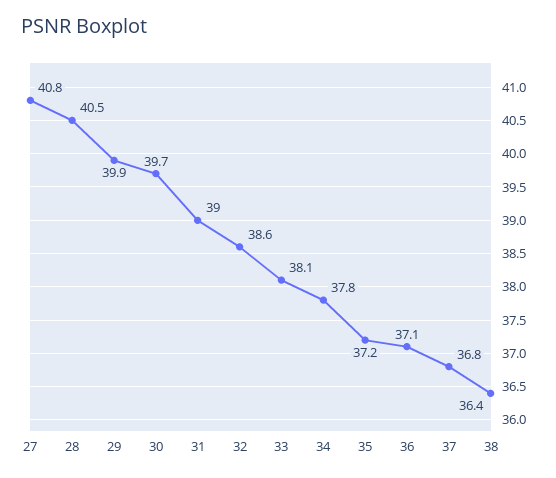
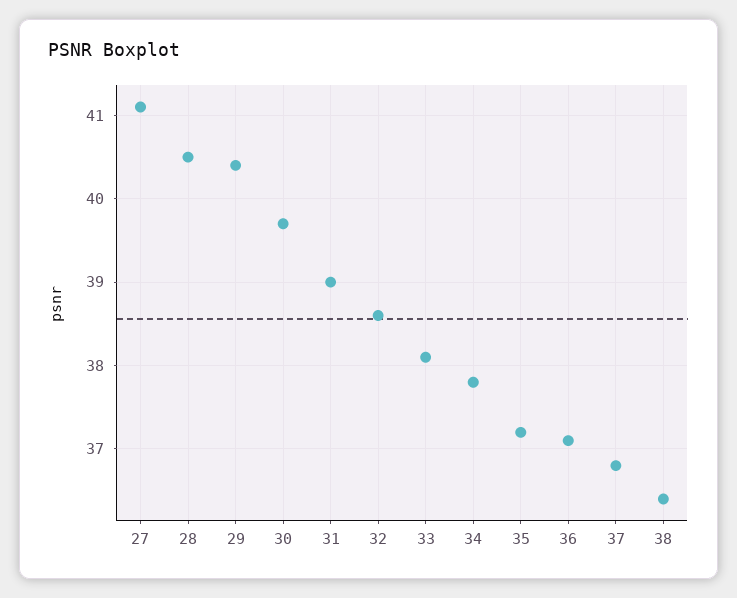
27: 40.8 -> 41.1
29: 39.9 -> 40.4

